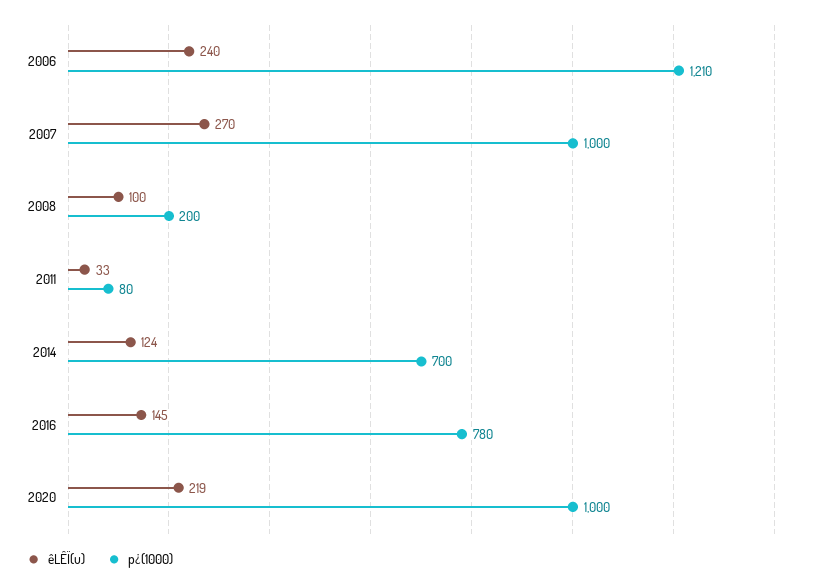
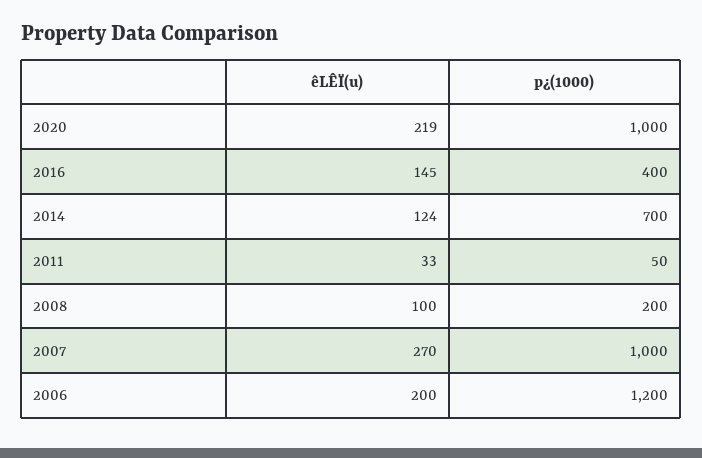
êLÊÏ(u), 2006: 240 -> 200
p¿(1000), 2006: 1210 -> 1200
p¿(1000), 2011: 80 -> 50
p¿(1000), 2016: 780 -> 400

